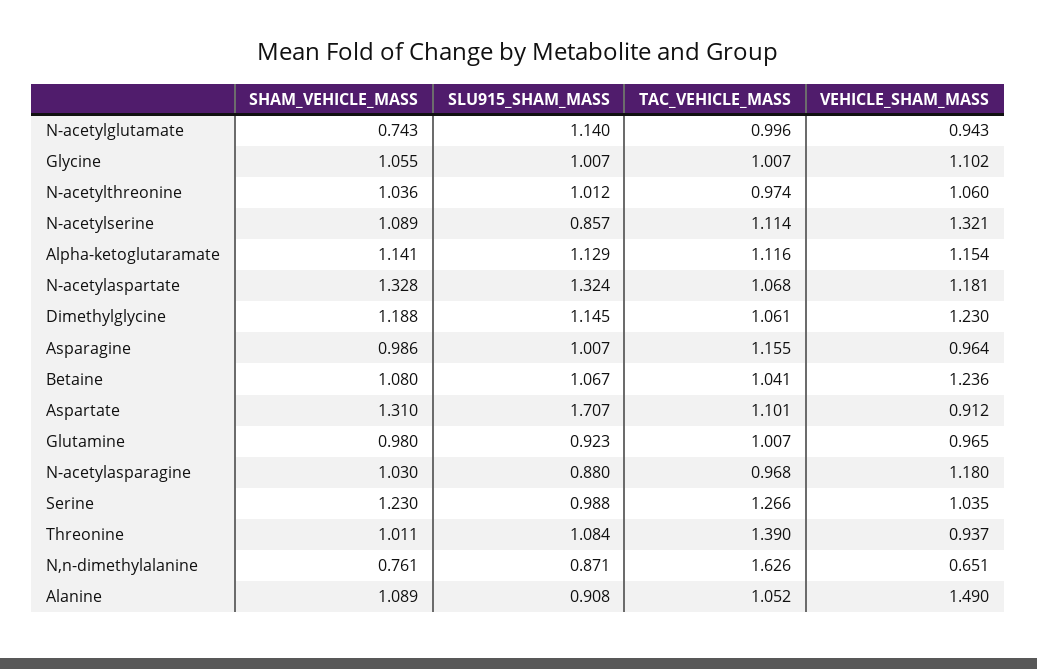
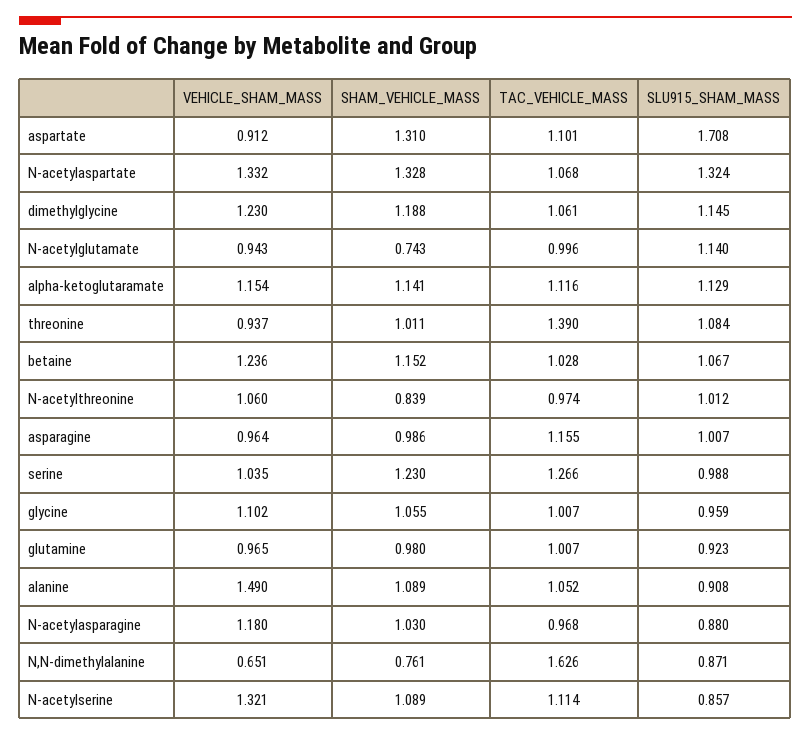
SLU915_SHAM_MASS, Glycine: 1.007 -> 0.959
SHAM_VEHICLE_MASS, N-acetylthreonine: 1.036 -> 0.839
VEHICLE_SHAM_MASS, N-acetylaspartate: 1.181 -> 1.332
SHAM_VEHICLE_MASS, Betaine: 1.08 -> 1.152
TAC_VEHICLE_MASS, Betaine: 1.041 -> 1.028
SLU915_SHAM_MASS, Aspartate: 1.707 -> 1.708

